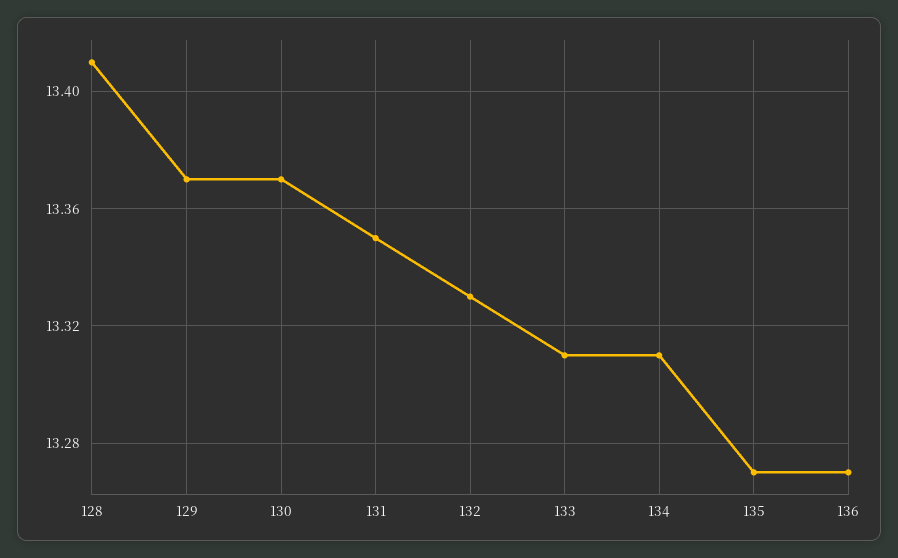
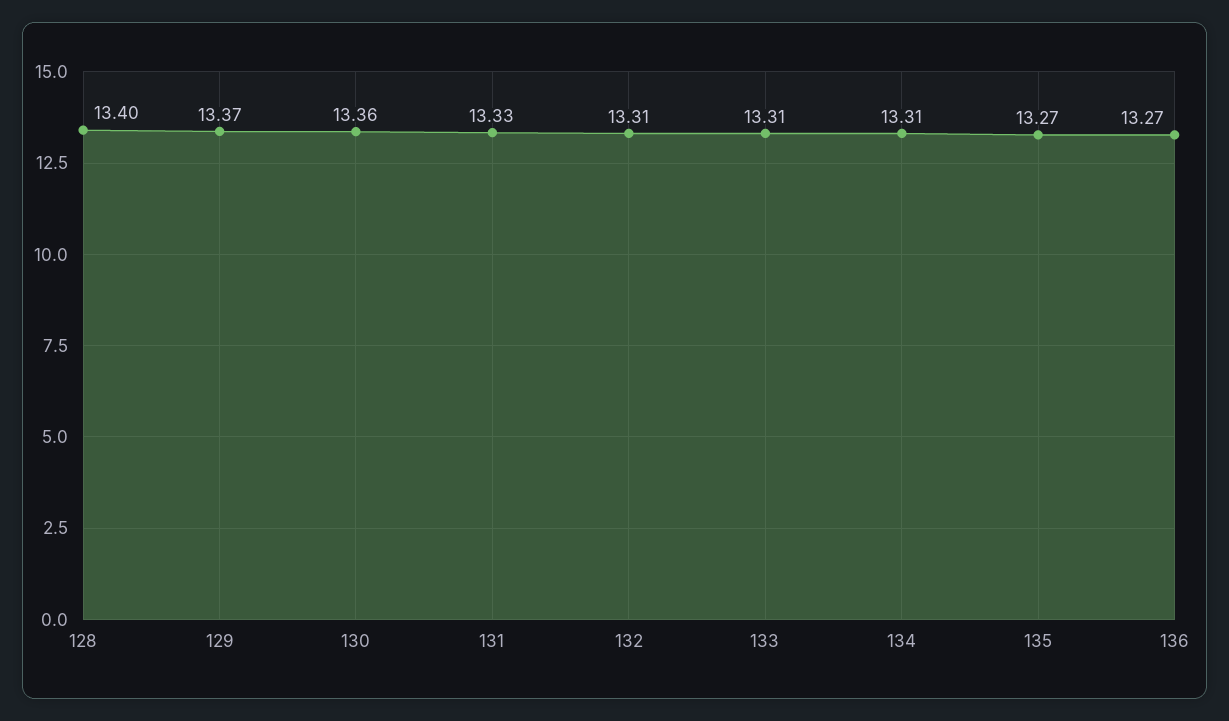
128: 13.41 -> 13.4
130: 13.37 -> 13.36
131: 13.35 -> 13.33
132: 13.33 -> 13.31

